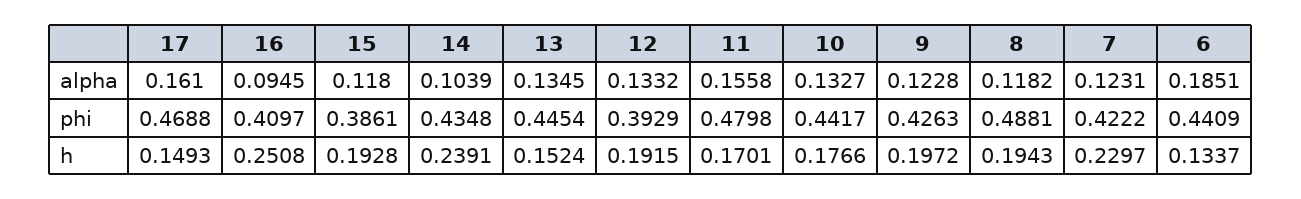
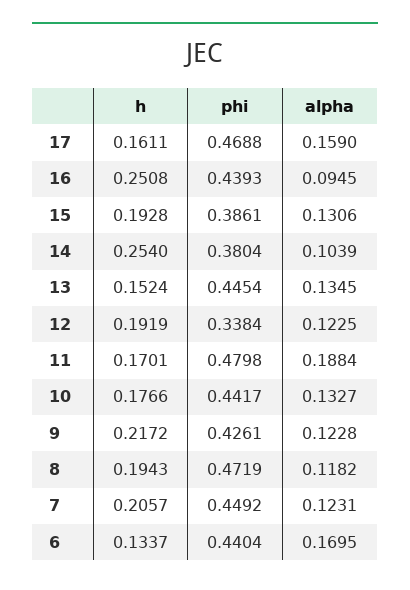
17, alpha: 0.161 -> 0.159
15, alpha: 0.118 -> 0.1306
12, alpha: 0.1332 -> 0.1225
11, alpha: 0.1558 -> 0.1884
6, alpha: 0.1851 -> 0.1695
16, phi: 0.4097 -> 0.4393
14, phi: 0.4348 -> 0.3804
12, phi: 0.3929 -> 0.3384
9, phi: 0.4263 -> 0.4261
8, phi: 0.4881 -> 0.4719
7, phi: 0.4222 -> 0.4492
6, phi: 0.4409 -> 0.4404
17, h: 0.1493 -> 0.1611
14, h: 0.2391 -> 0.254
12, h: 0.1915 -> 0.1919
9, h: 0.1972 -> 0.2172
7, h: 0.2297 -> 0.2057

